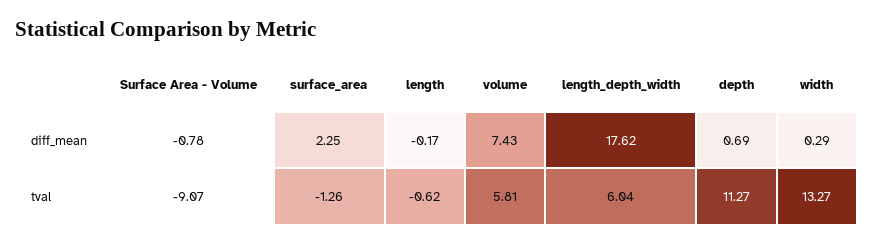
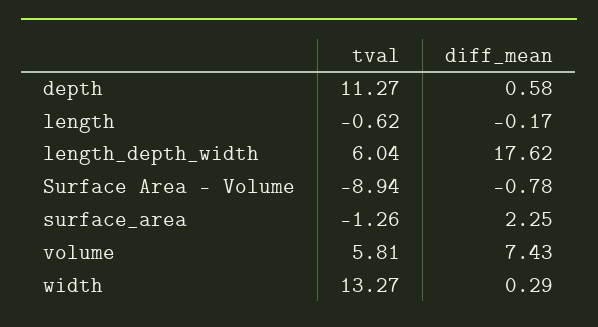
depth, diff_mean: 0.69 -> 0.58
Surface Area - Volume, tval: -9.07 -> -8.94

